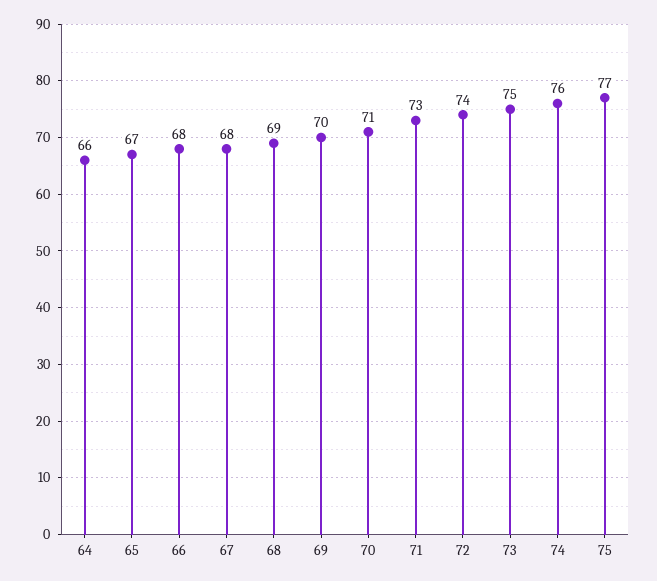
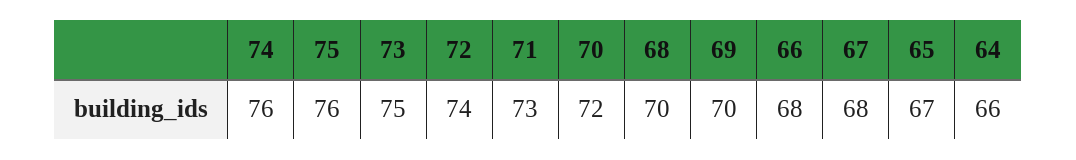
68: 69 -> 70
70: 71 -> 72
75: 77 -> 76

